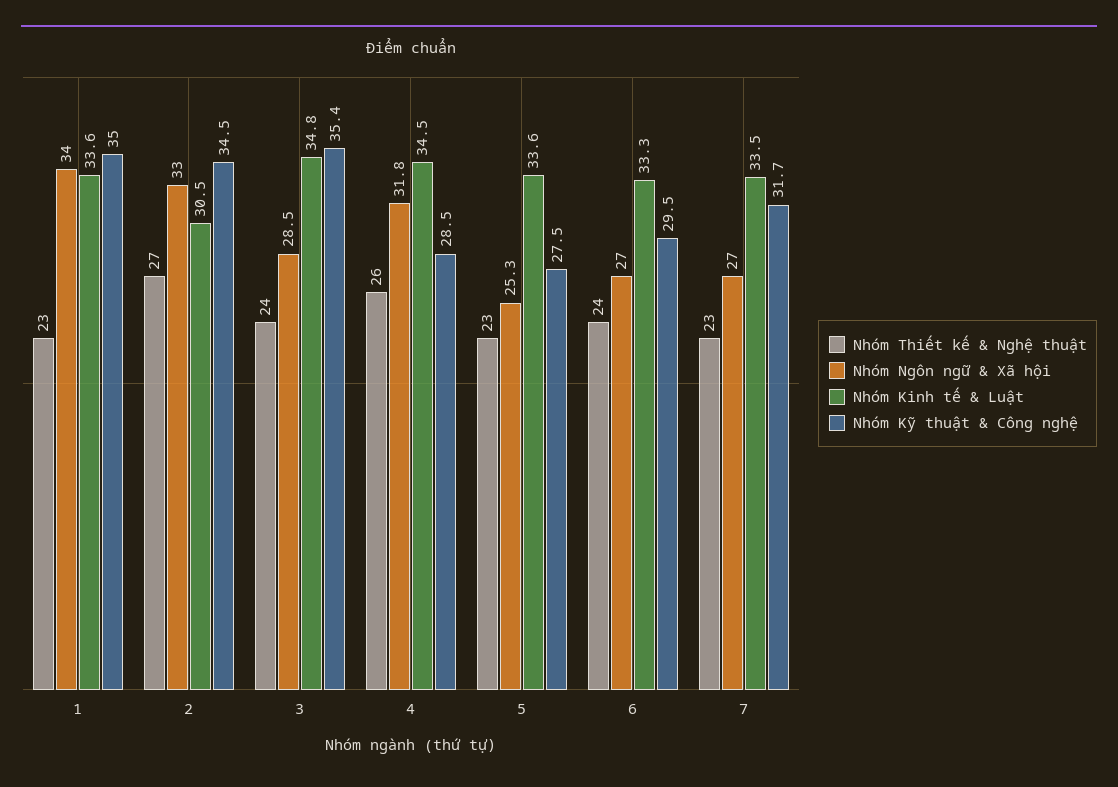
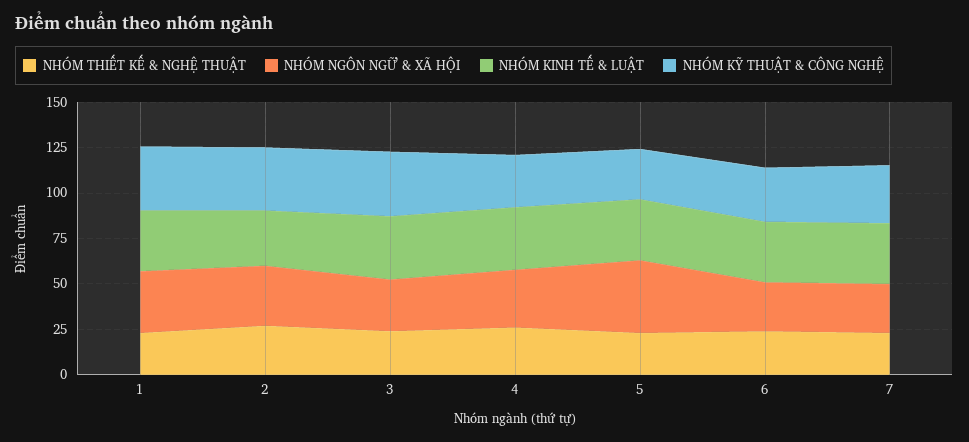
Nhóm Ngôn ngữ & Xã hội, 5: 25.3 -> 40

